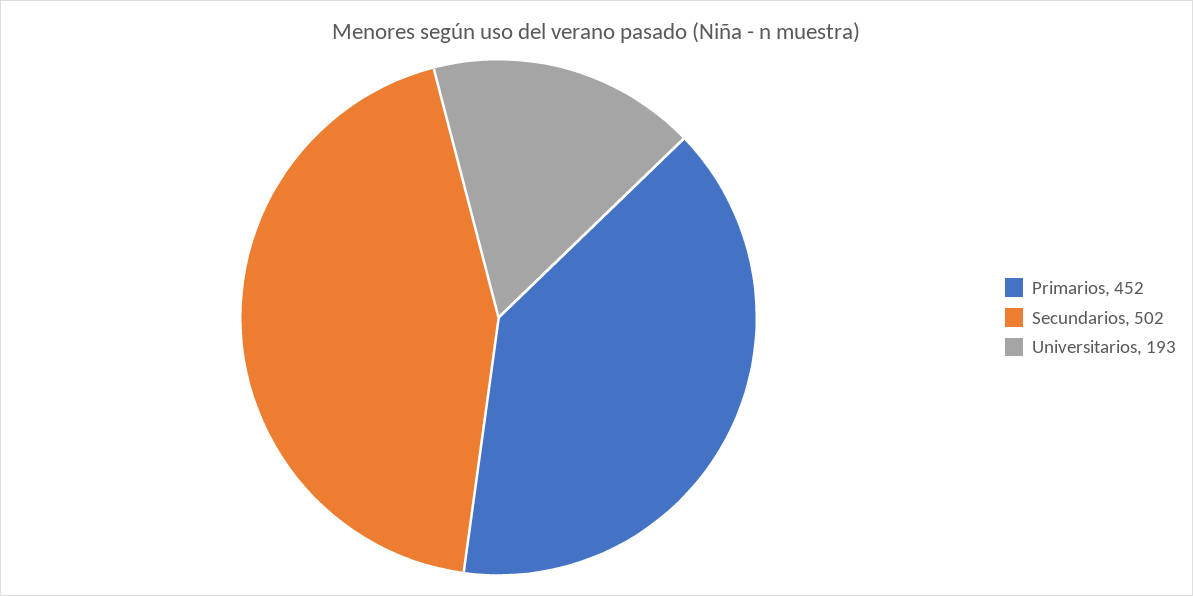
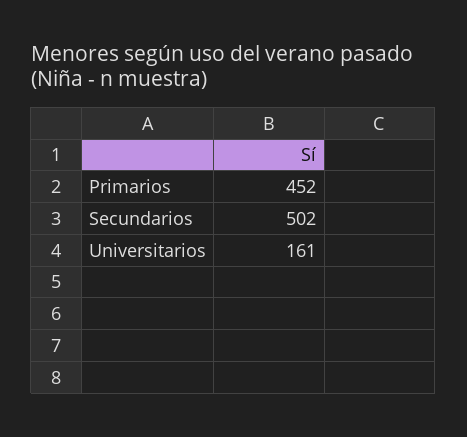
Universitarios: 193 -> 161

